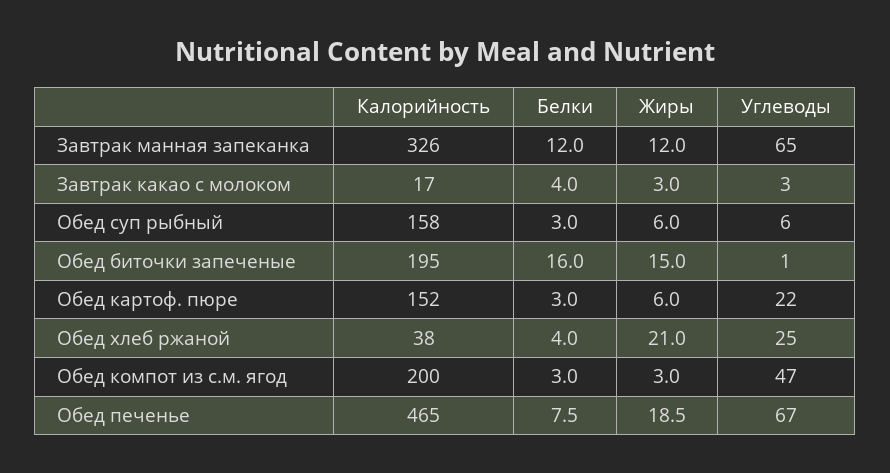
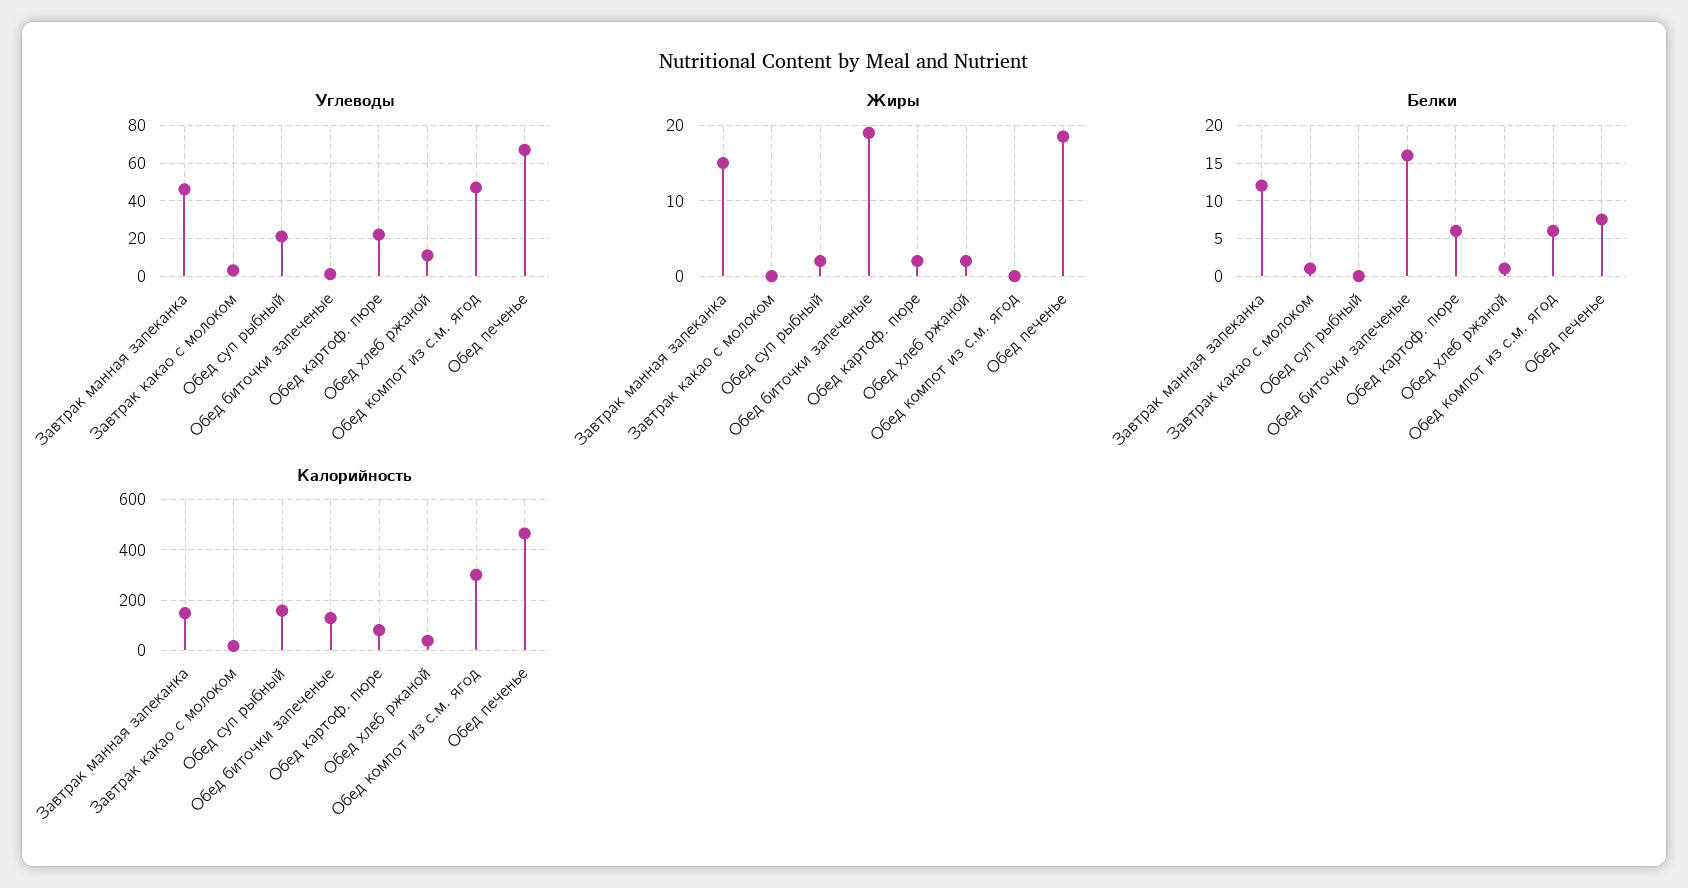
Калорийность, Завтрак манная запеканка: 326 -> 150
Жиры, Завтрак манная запеканка: 12 -> 15
Углеводы, Завтрак манная запеканка: 65 -> 45
Белки, Завтрак какао с молоком: 4 -> 1
Жиры, Завтрак какао с молоком: 3 -> 0
Белки, Обед суп рыбный: 3 -> 0
Жиры, Обед суп рыбный: 6 -> 2
Углеводы, Обед суп рыбный: 6 -> 20
Калорийность, Обед биточки запеченые: 195 -> 125
Жиры, Обед биточки запеченые: 15 -> 19
Калорийность, Обед картоф. пюре: 152 -> 75
Белки, Обед картоф. пюре: 3 -> 6
Жиры, Обед картоф. пюре: 6 -> 2
Белки, Обед хлеб ржаной: 4 -> 1
Жиры, Обед хлеб ржаной: 21 -> 2
Углеводы, Обед хлеб ржаной: 25 -> 10
Калорийность, Обед компот из с.м. ягод: 200 -> 300
Белки, Обед компот из с.м. ягод: 3 -> 6
Жиры, Обед компот из с.м. ягод: 3 -> 0

